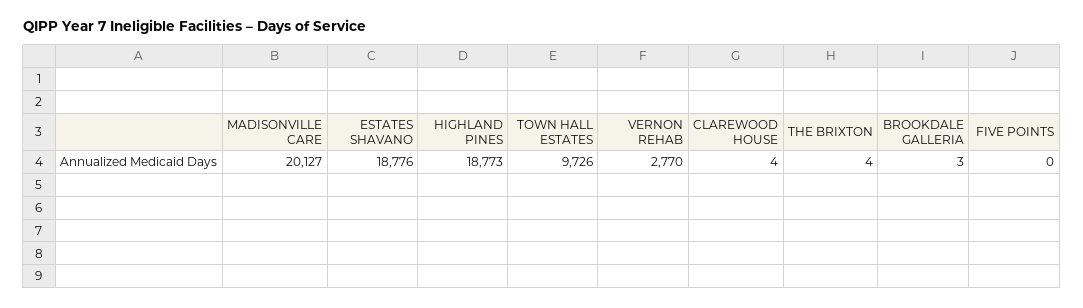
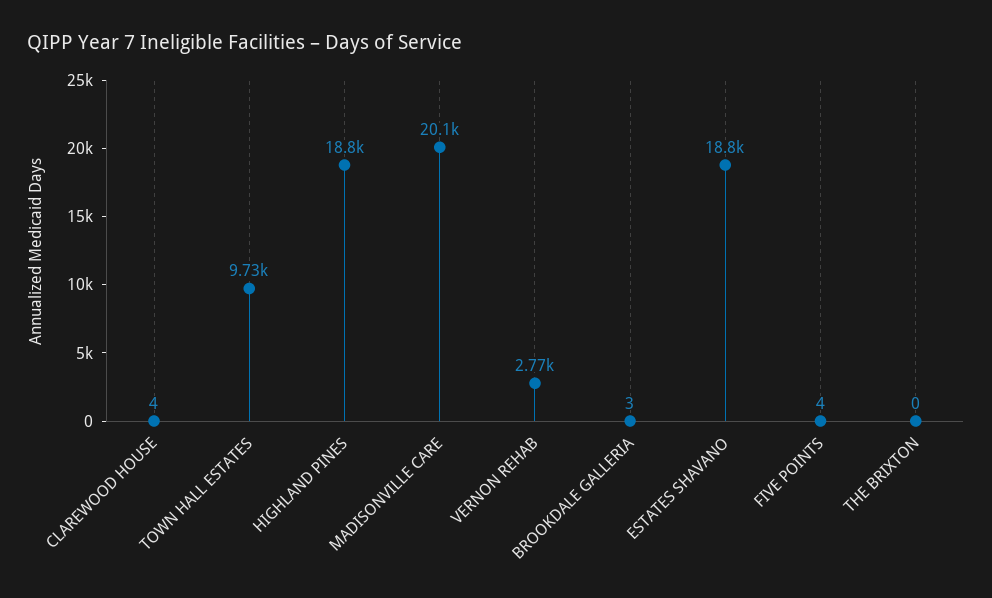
THE BRIXTON: 4 -> 0
FIVE POINTS: 0 -> 4

